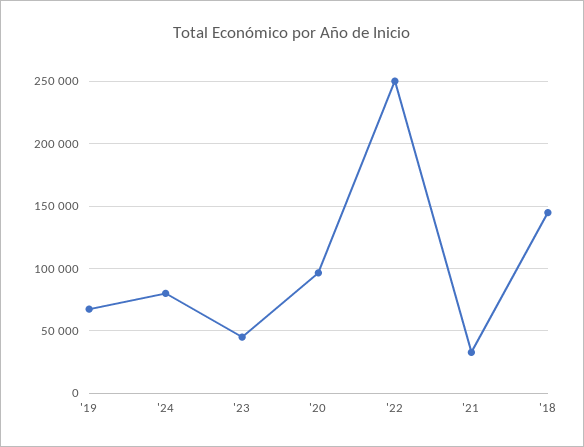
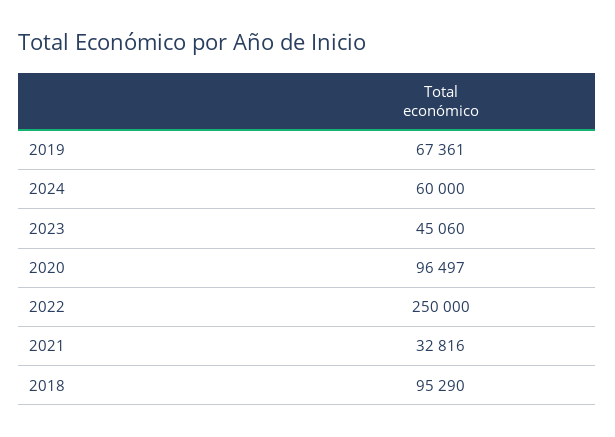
'24: 80000 -> 60000
'18: 145000 -> 95290

